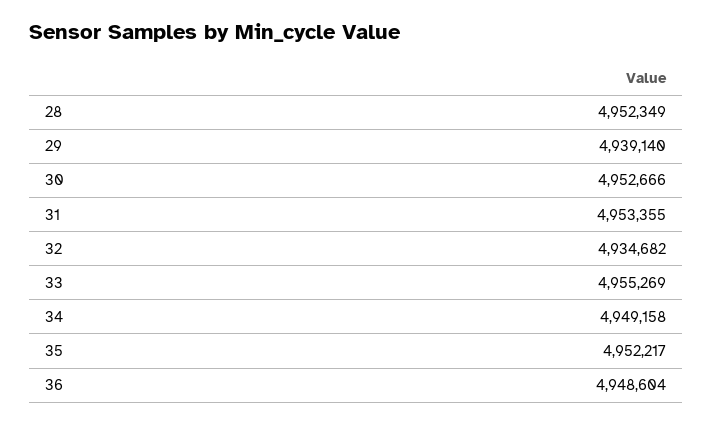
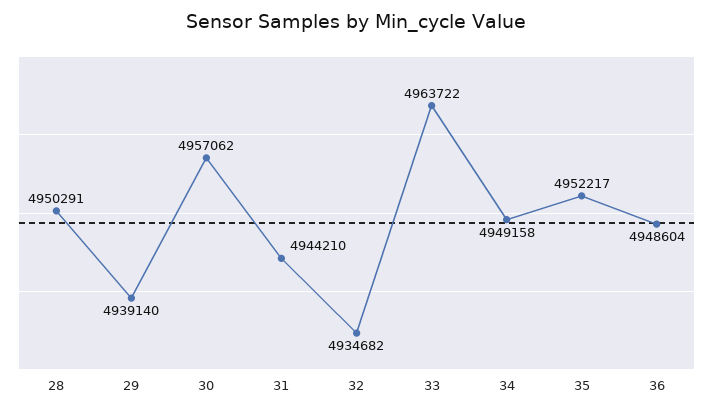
28: 4952349 -> 4950291
30: 4952666 -> 4957062
31: 4953355 -> 4944210
33: 4955269 -> 4963722

